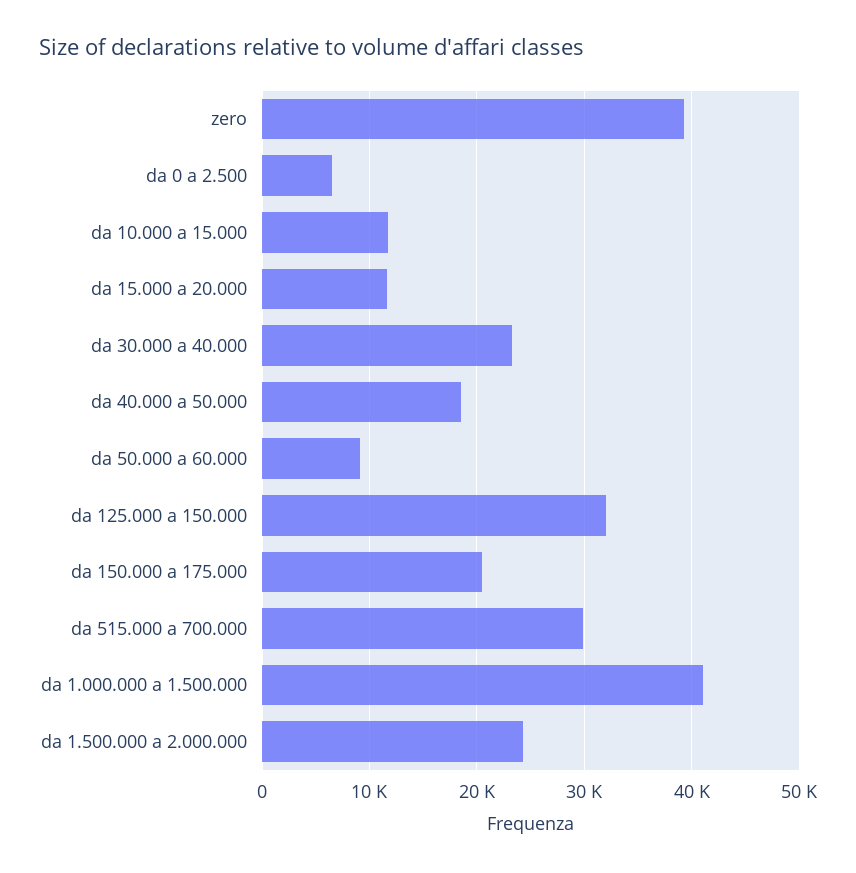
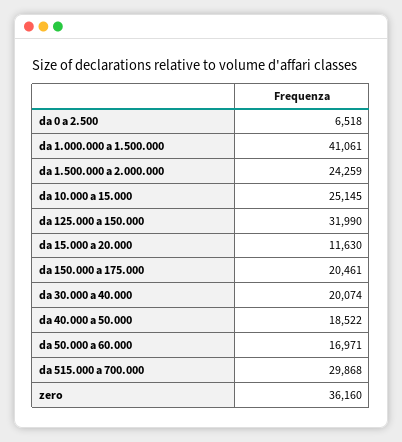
zero: 39000 -> 36160
da 10.000 a 15.000: 12000 -> 25145
da 30.000 a 40.000: 23000 -> 20074
da 50.000 a 60.000: 9000 -> 16971

